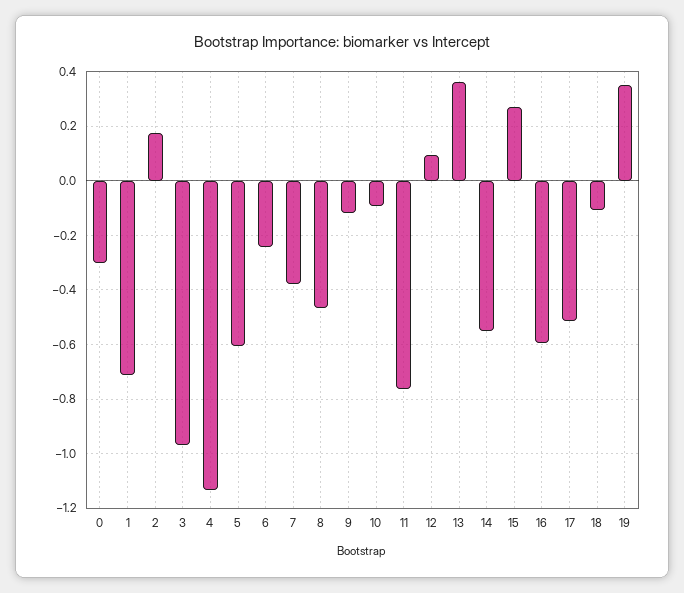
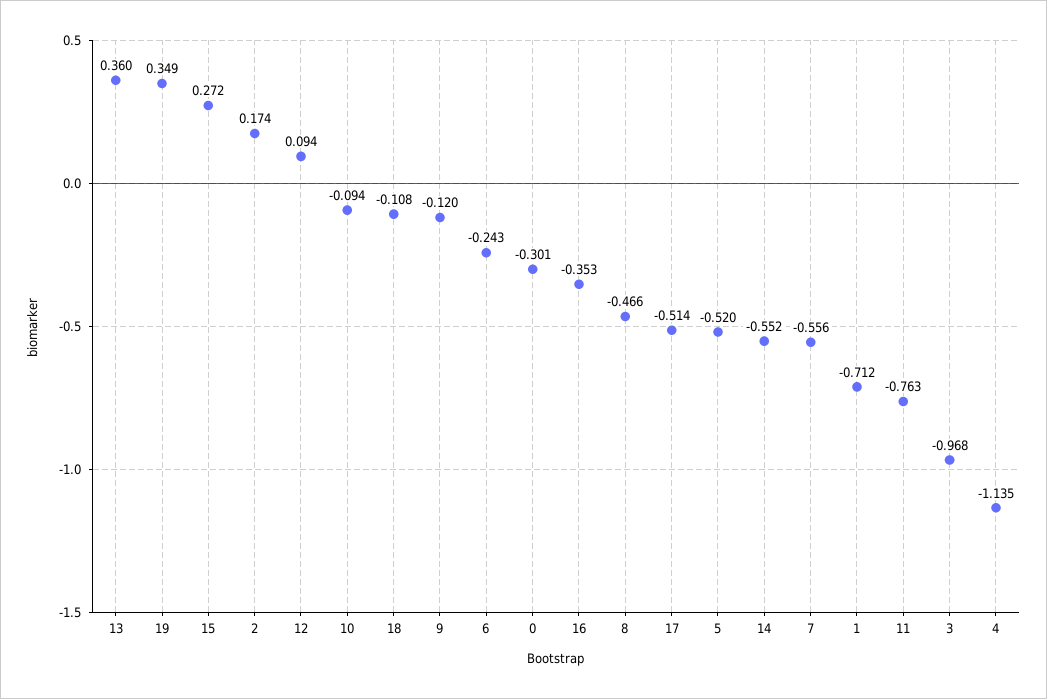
5: -0.6 -> -0.52
7: -0.375 -> -0.556
16: -0.6 -> -0.353

